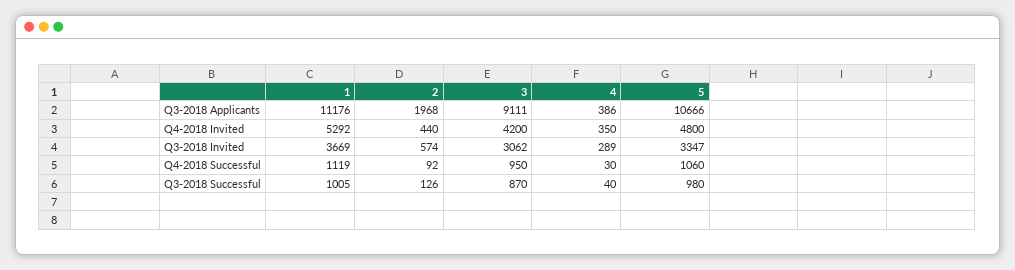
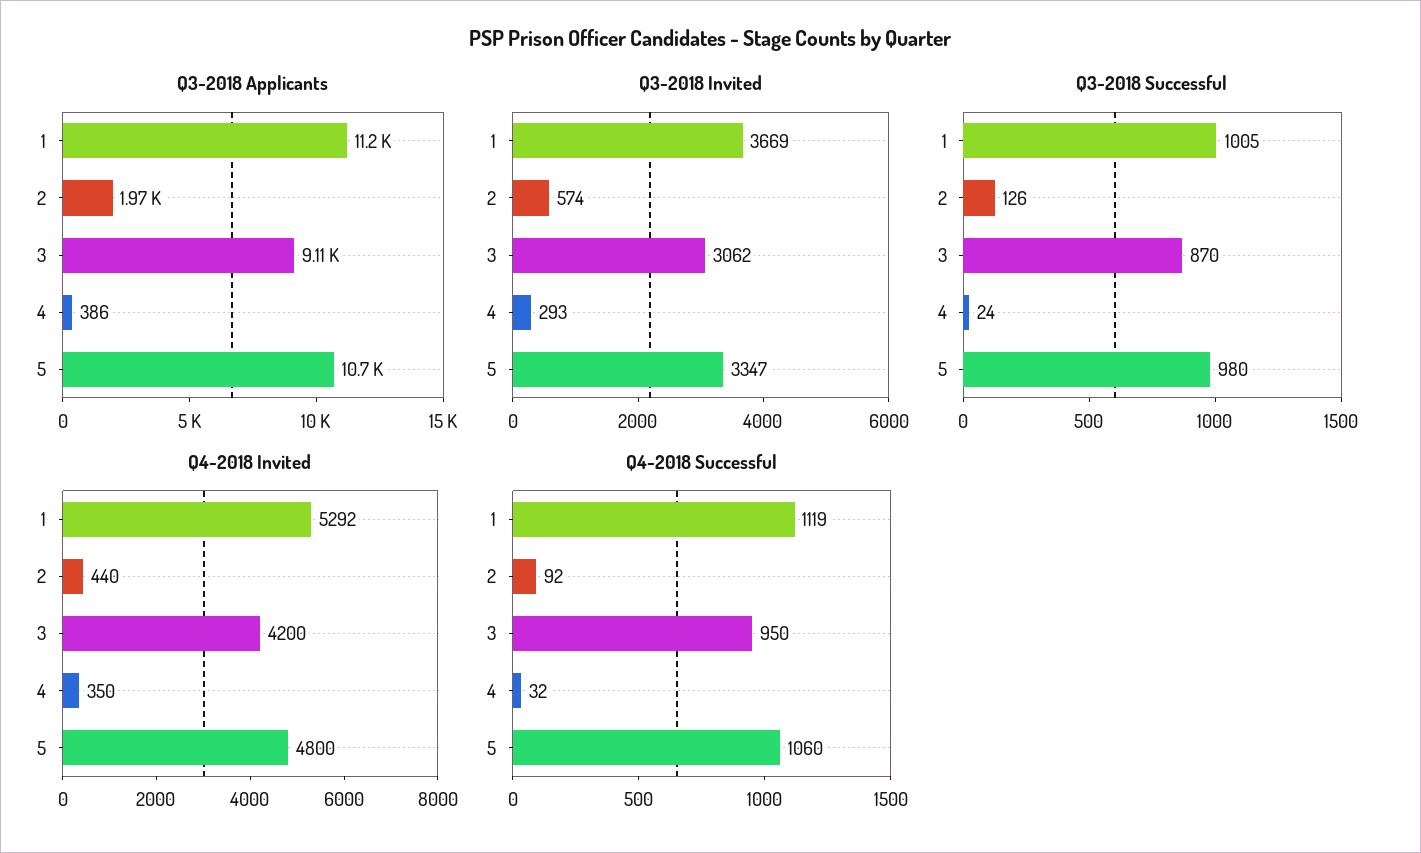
Q3-2018 Invited, 4: 289 -> 293
Q4-2018 Successful, 4: 30 -> 32
Q3-2018 Successful, 4: 40 -> 24

